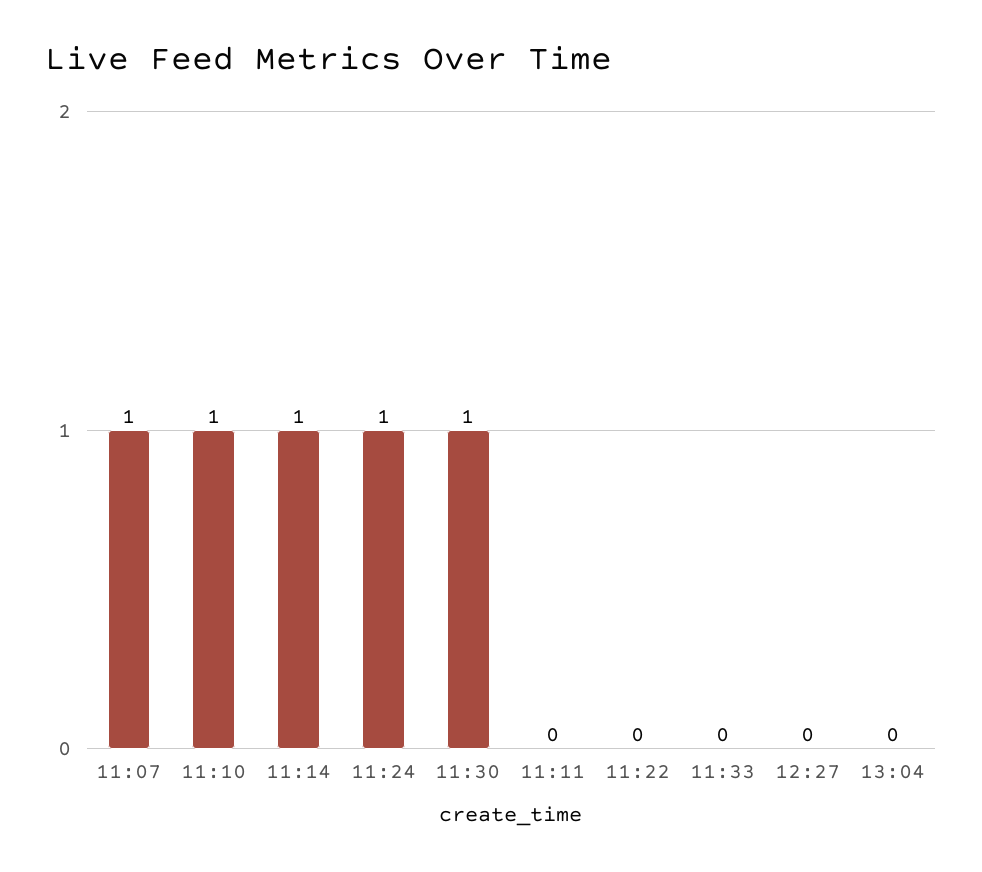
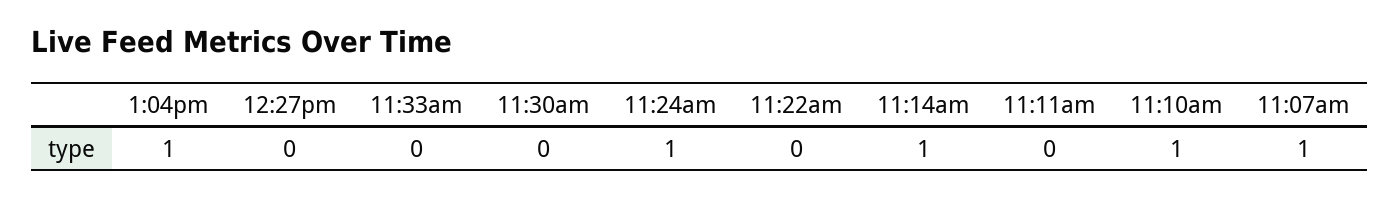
11:30: 1 -> 0
13:04: 0 -> 1

